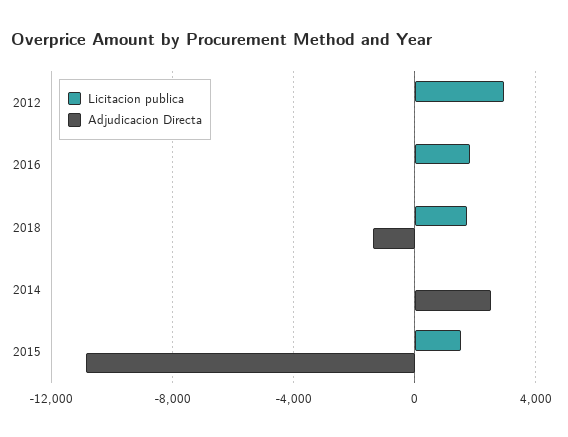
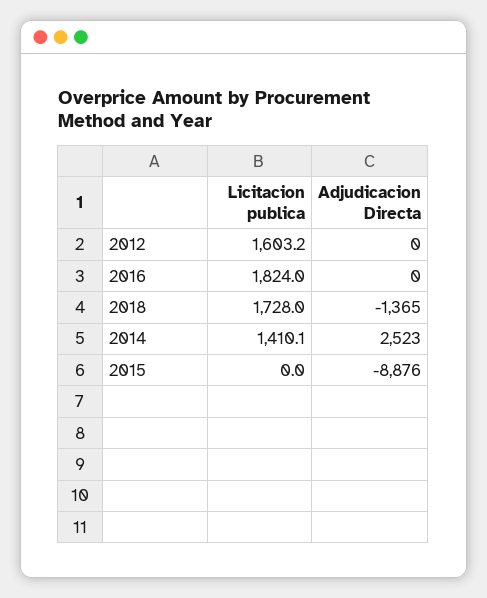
Licitacion publica, 2012: 3000 -> 1603.2
Licitacion publica, 2014: 0 -> 1410.1
Licitacion publica, 2015: 1500 -> 0
Adjudicacion Directa, 2015: -11000 -> -8876

